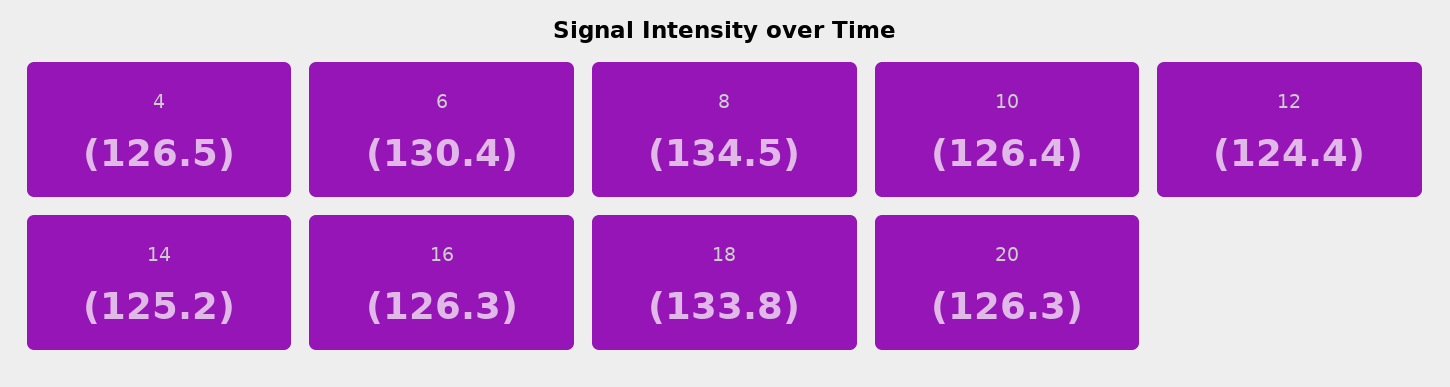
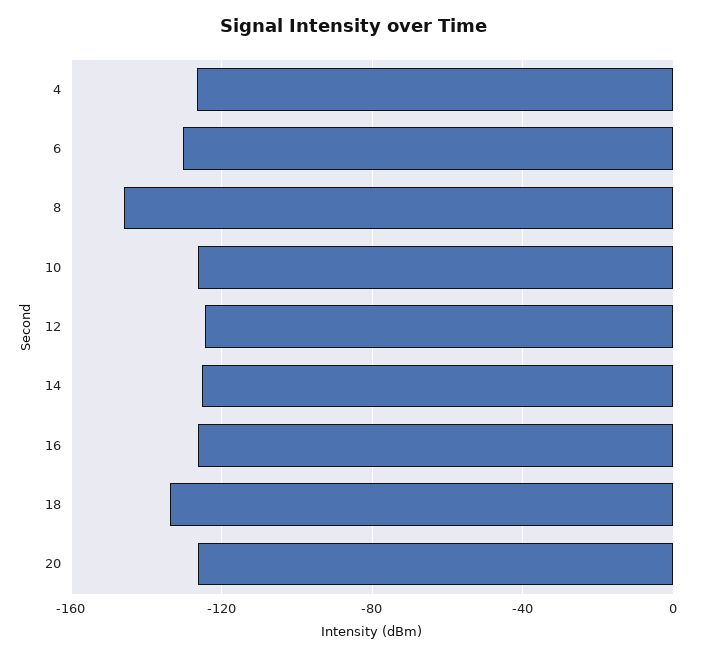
8: -134.5 -> -145

